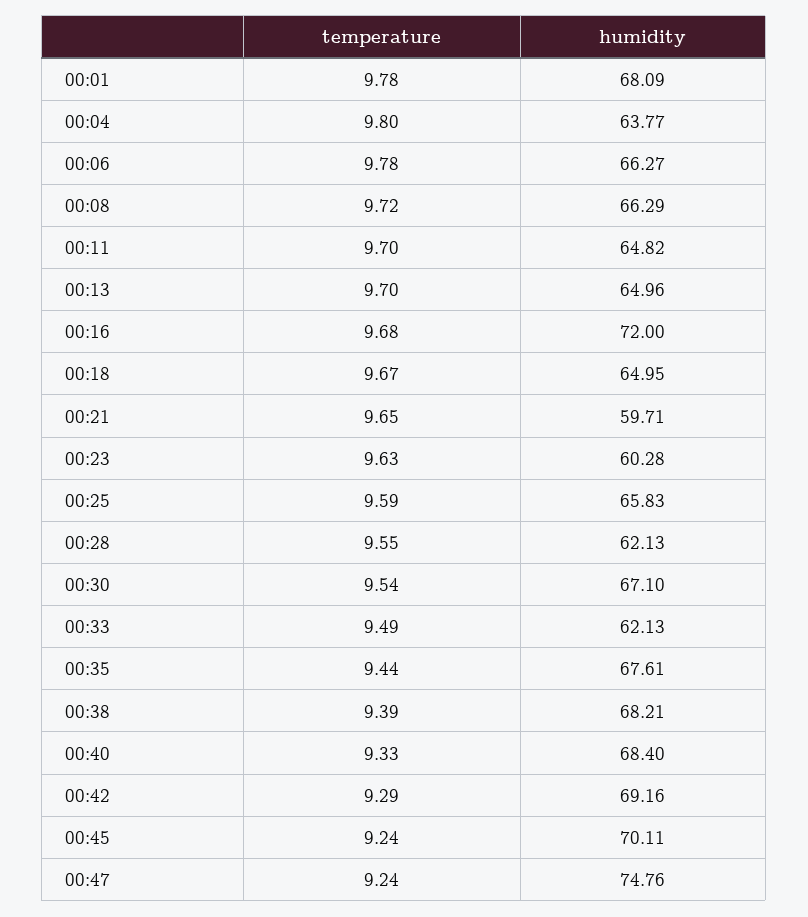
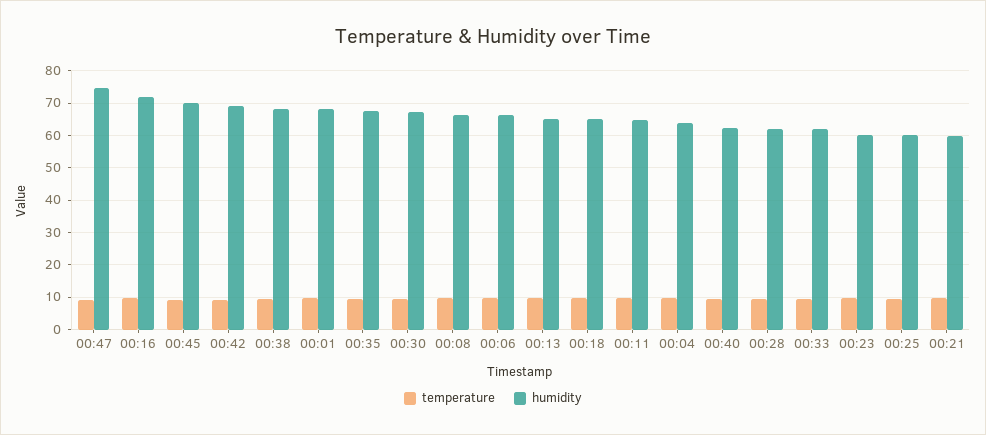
humidity, 00:25: 65.83 -> 60
humidity, 00:40: 68.4 -> 62

